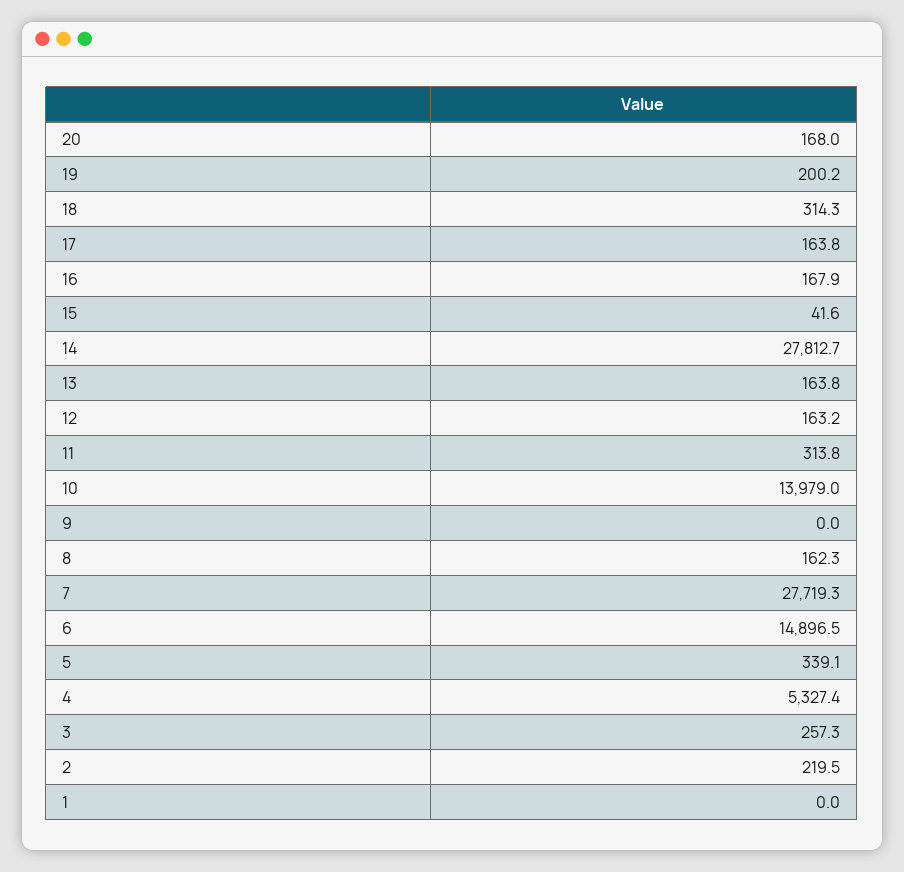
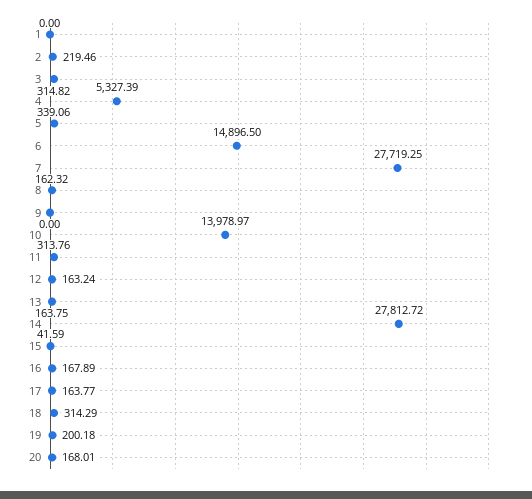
3: 257.3 -> 314.82

